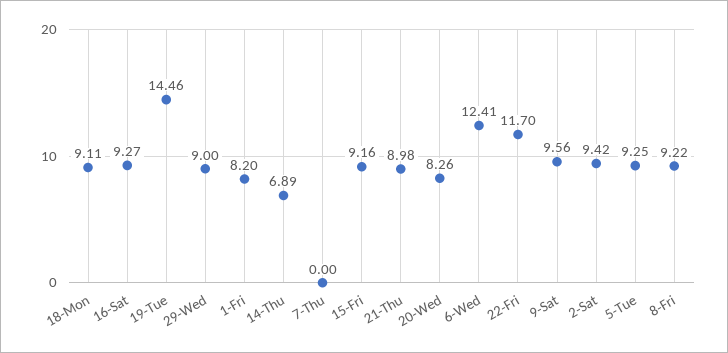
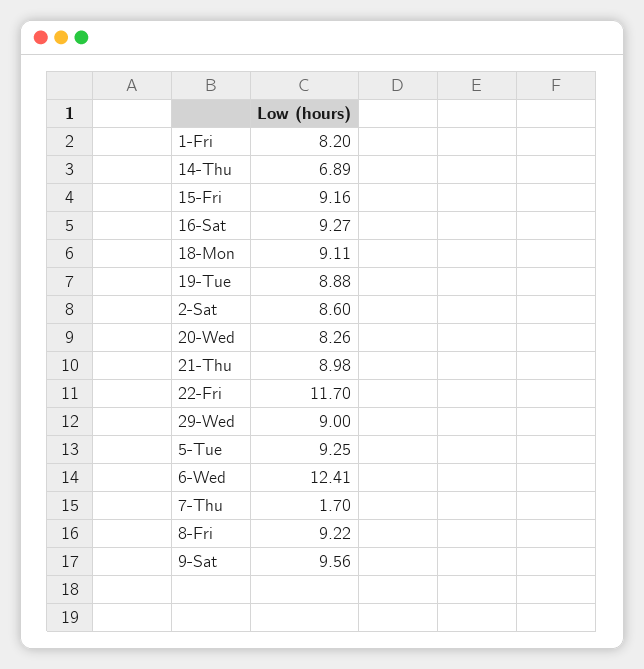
19-Tue: 14.46 -> 8.88
7-Thu: 0 -> 1.7
2-Sat: 9.42 -> 8.6

